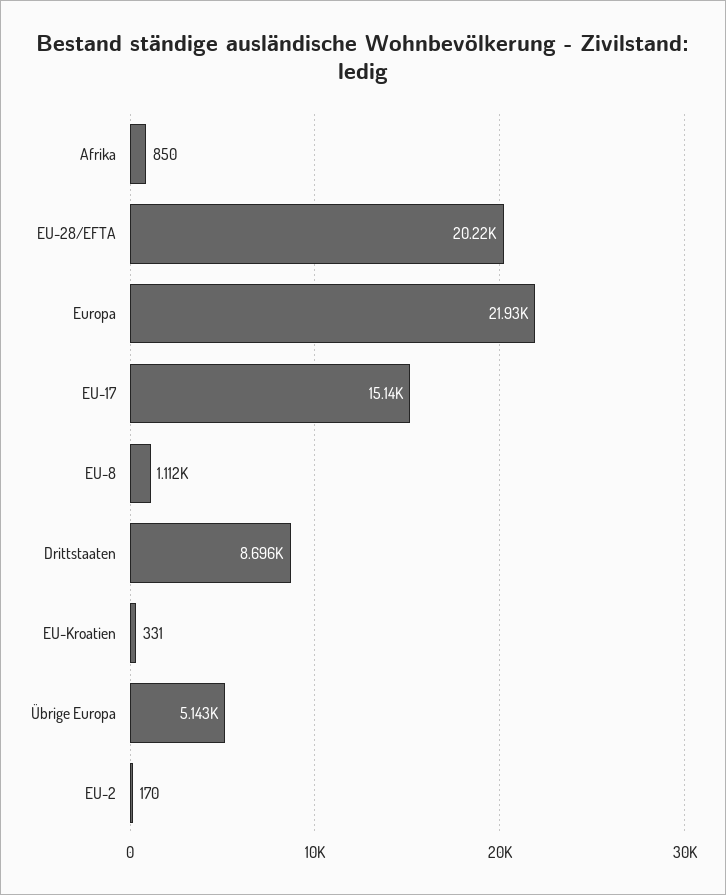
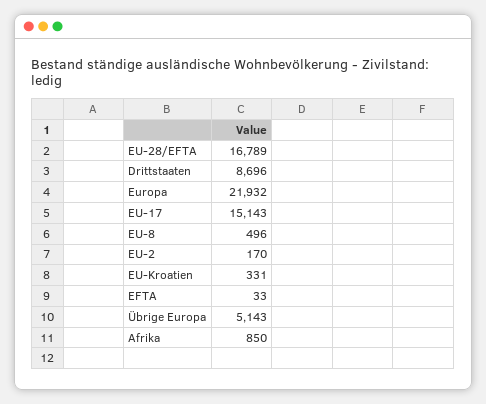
EU-28/EFTA: 20220 -> 16789
EU-8: 1112 -> 496
EFTA: none -> 33

